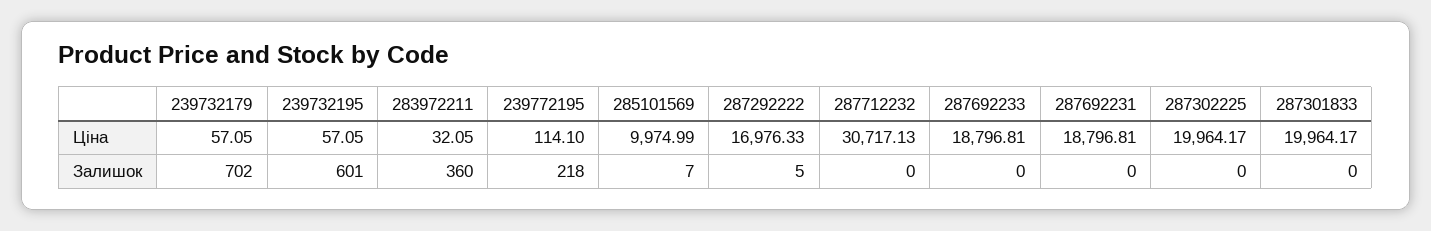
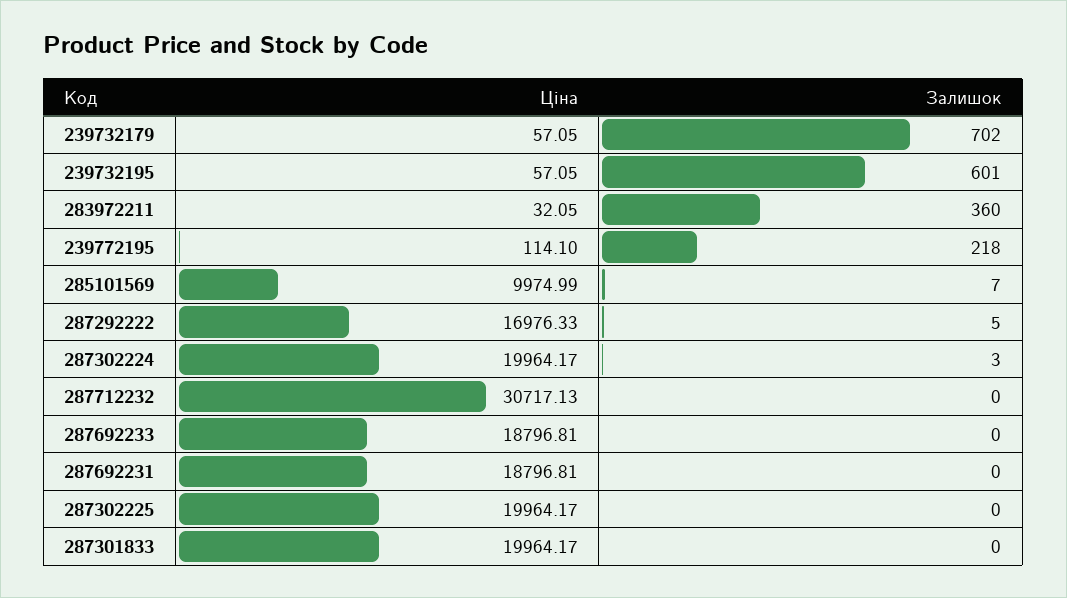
287302224, Ціна: none -> 19964.17
287302224, Залишок: none -> 3

